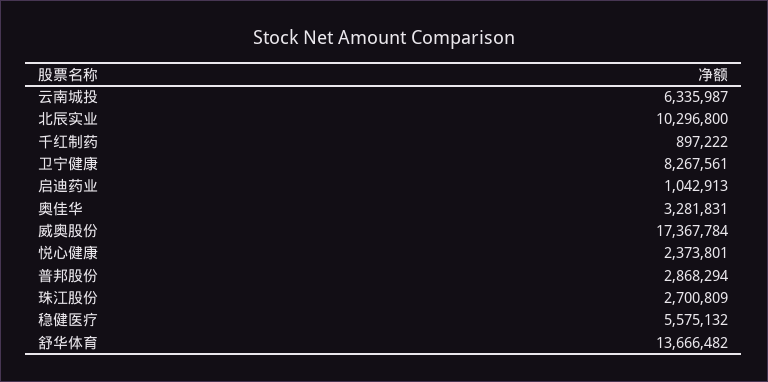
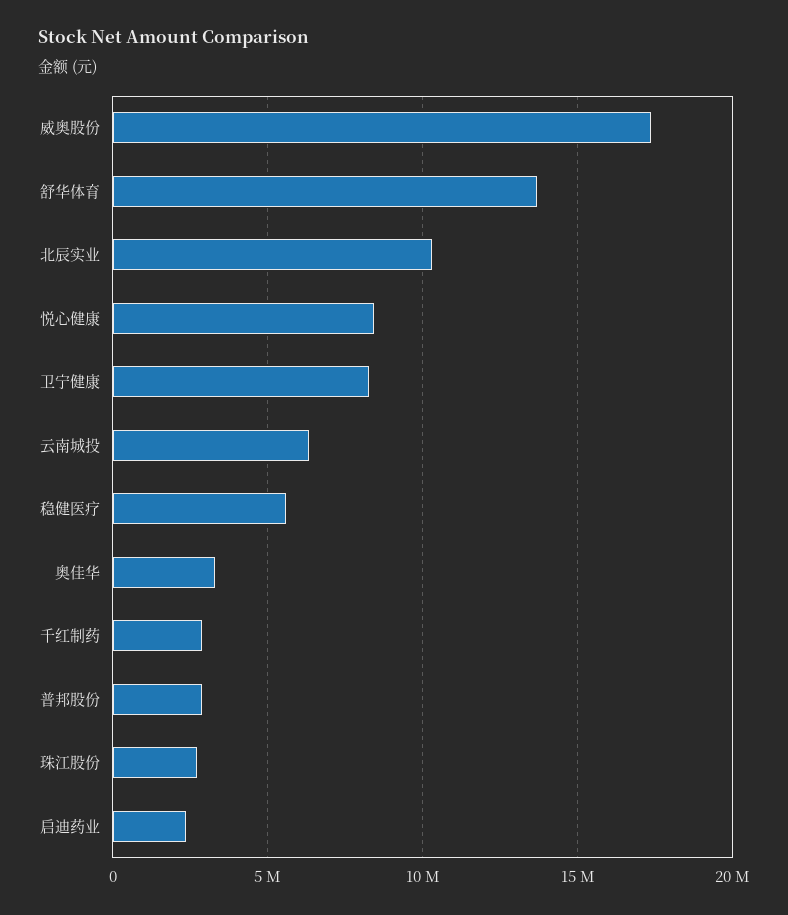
千红制药: 897222 -> 3000000
启迪药业: 1042913 -> 2500000
悦心健康: 2373801 -> 8500000

